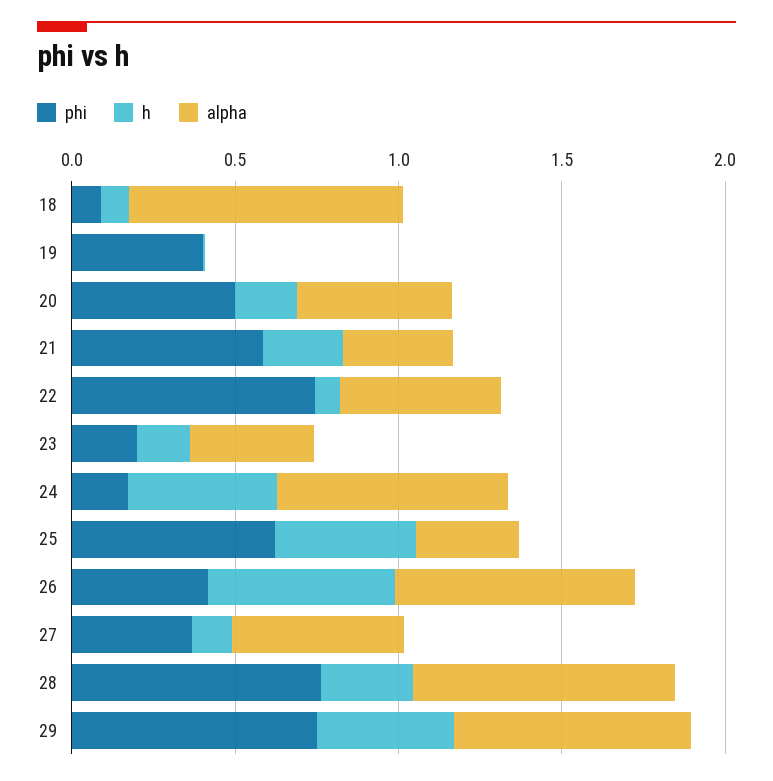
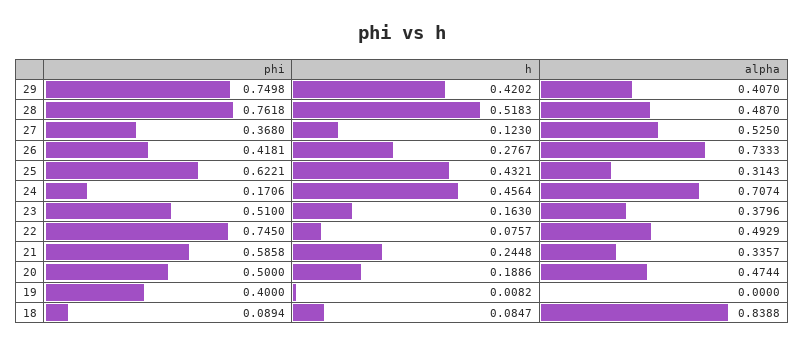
phi, 23: 0.2 -> 0.51
h, 26: 0.6 -> 0.2767
h, 28: 0.3 -> 0.5183
alpha, 28: 0.8 -> 0.487
alpha, 29: 0.7 -> 0.407

